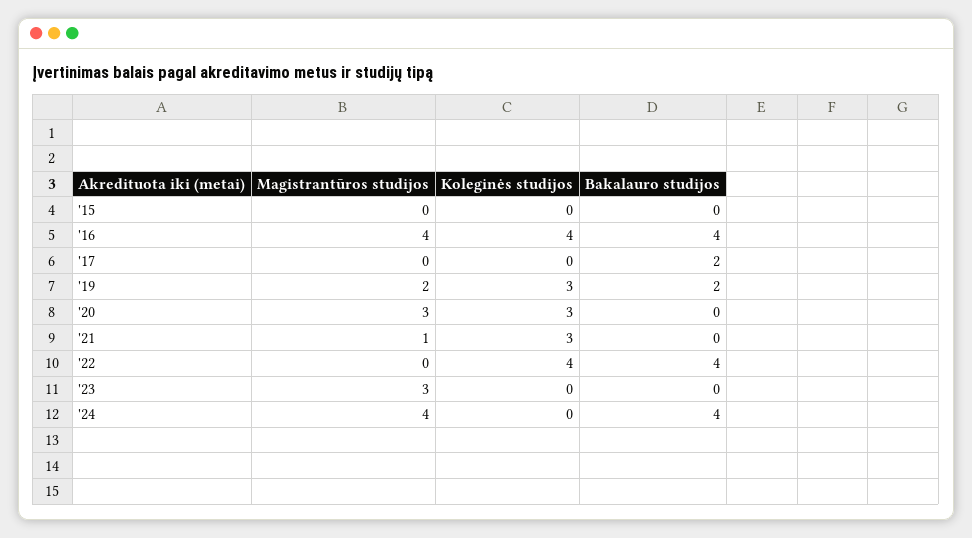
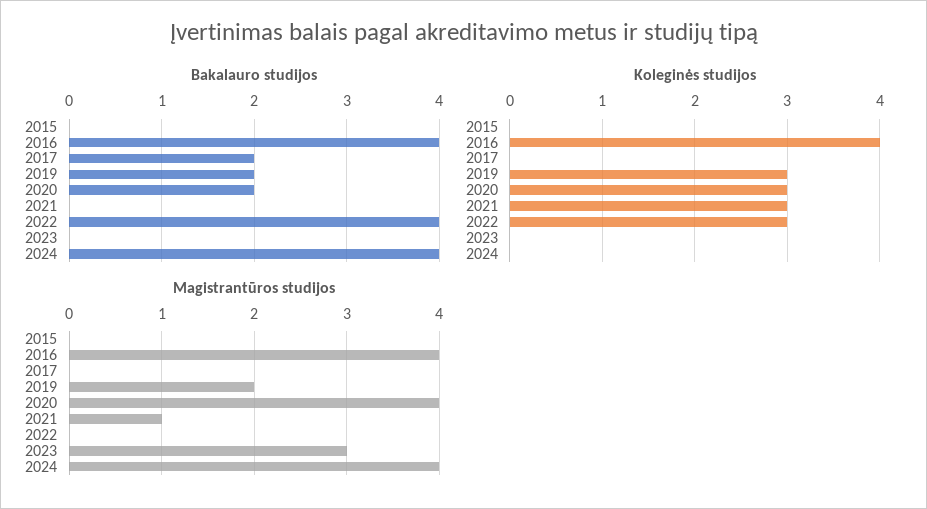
Magistrantūros studijos, '20: 3 -> 4
Bakalauro studijos, '20: 0 -> 2
Koleginės studijos, '22: 4 -> 3

